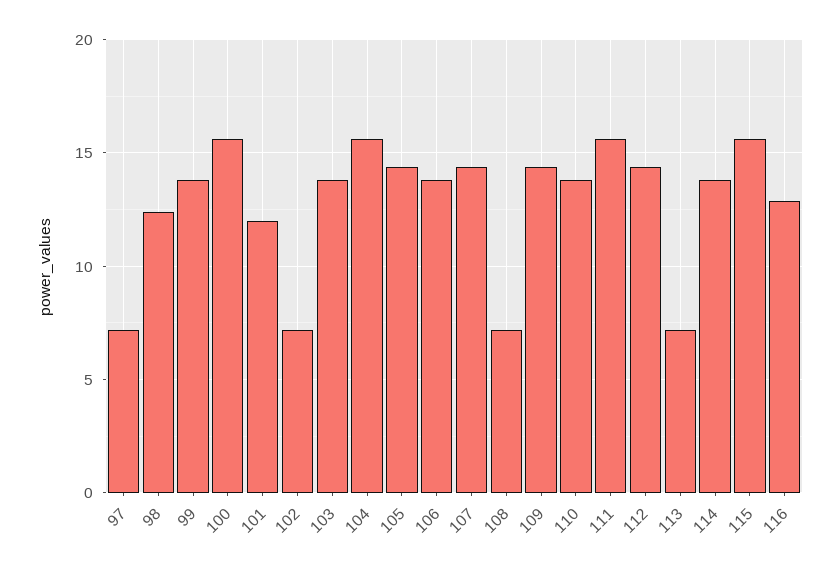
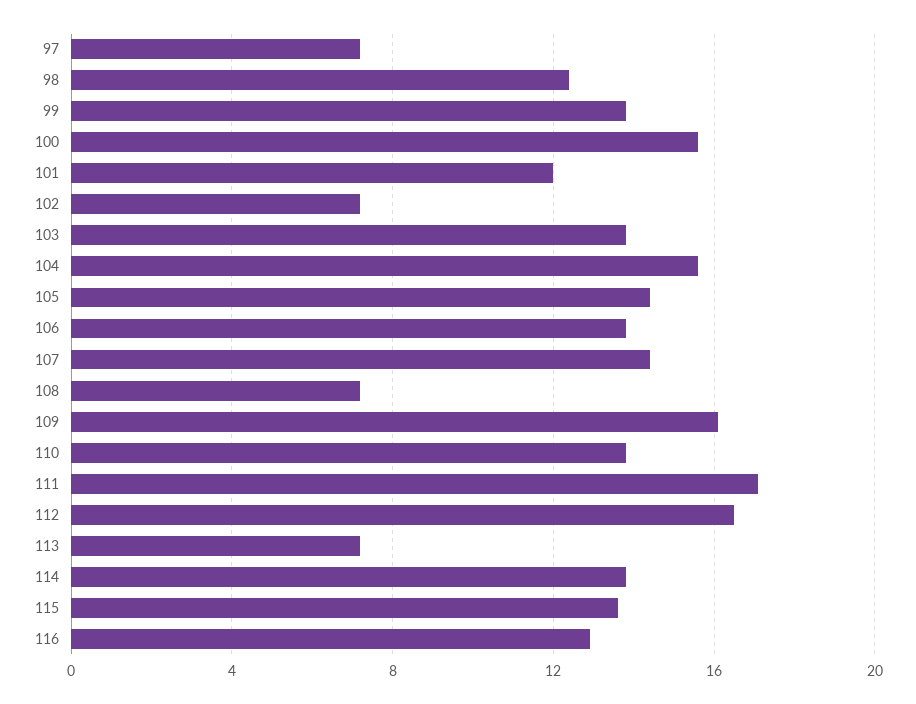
109: 14.5 -> 16
111: 15.5 -> 17
112: 14.5 -> 16.5
115: 15.5 -> 13.5

